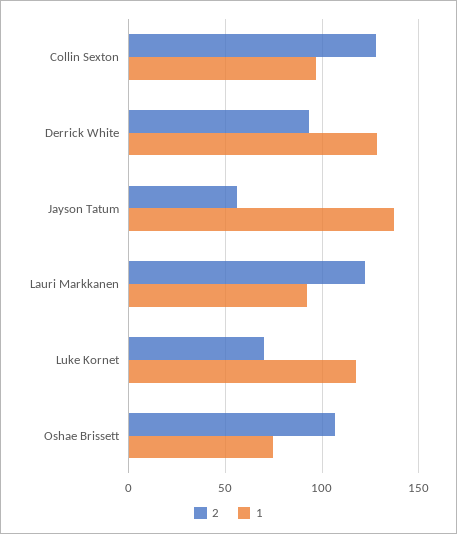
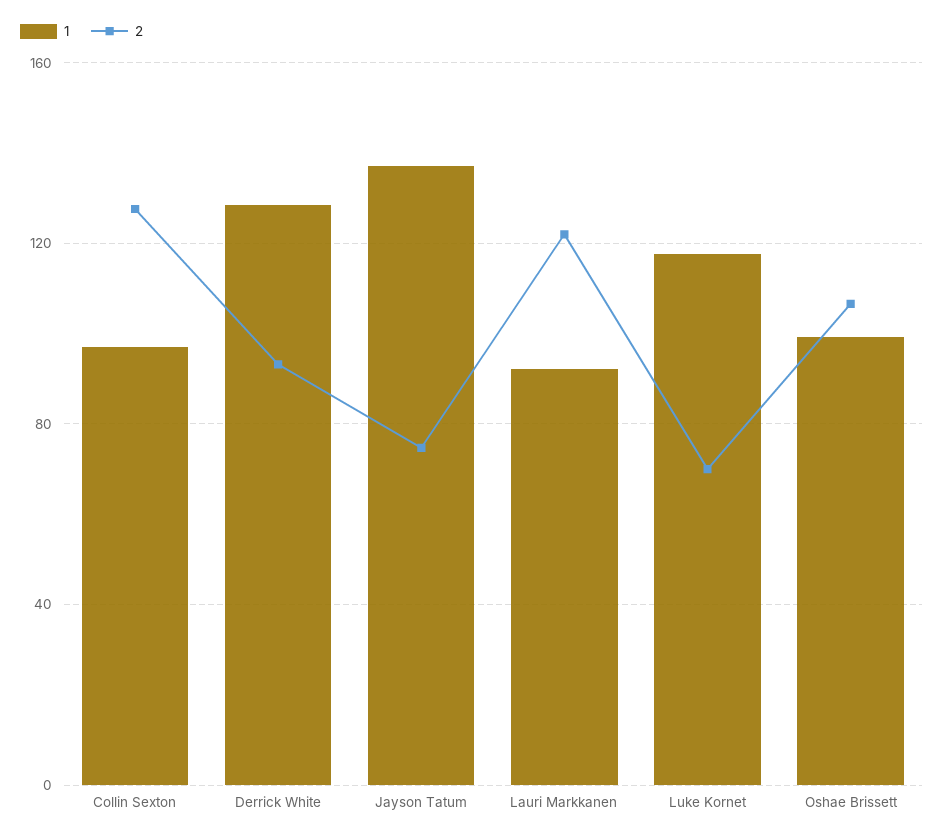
2, Jayson Tatum: 55 -> 75
1, Oshae Brissett: 75 -> 100

